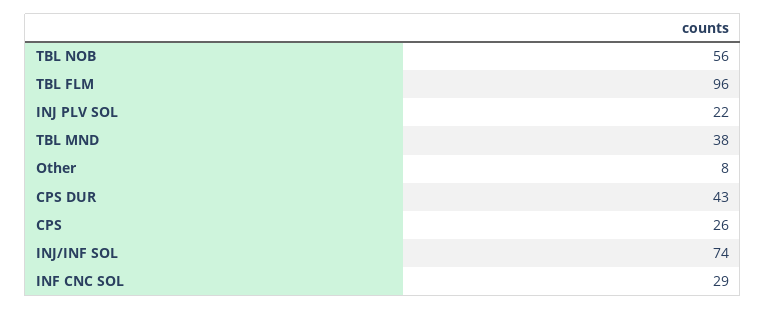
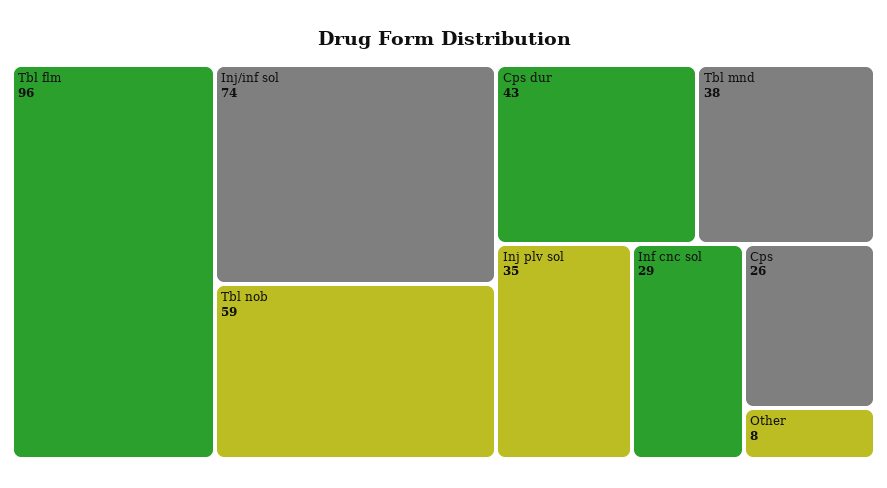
TBL NOB: 56 -> 59
INJ PLV SOL: 22 -> 35

